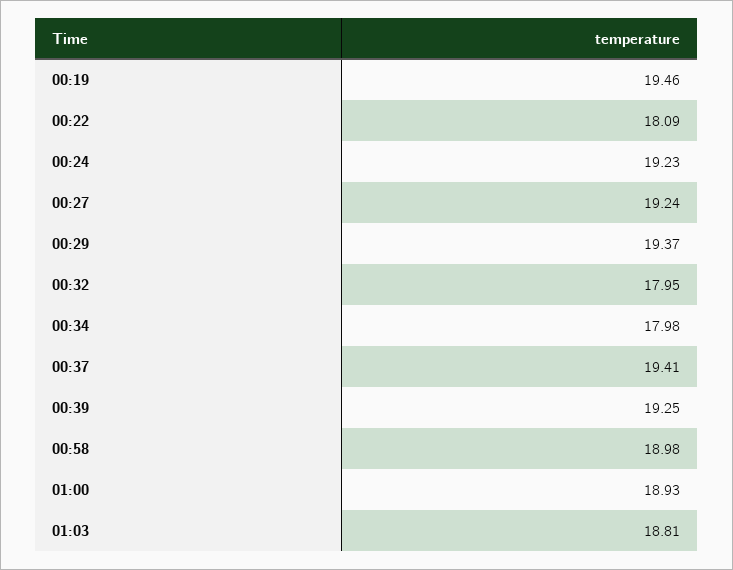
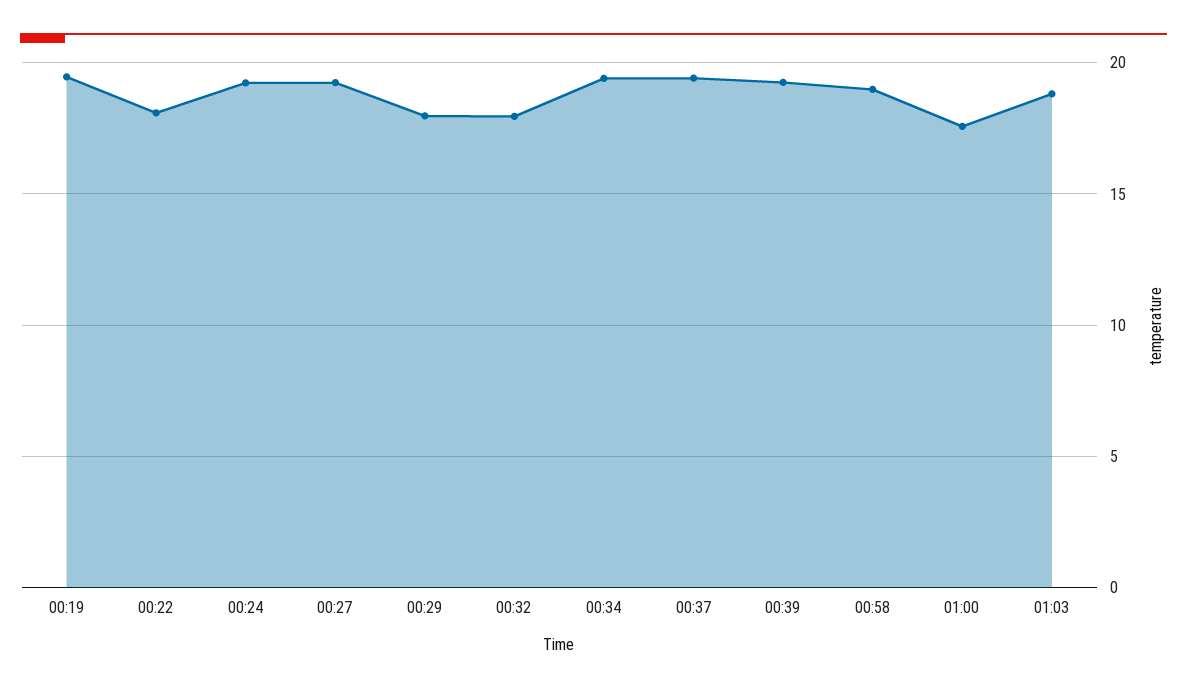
00:29: 19.37 -> 18
00:34: 17.98 -> 19.5
01:00: 18.93 -> 17.5

